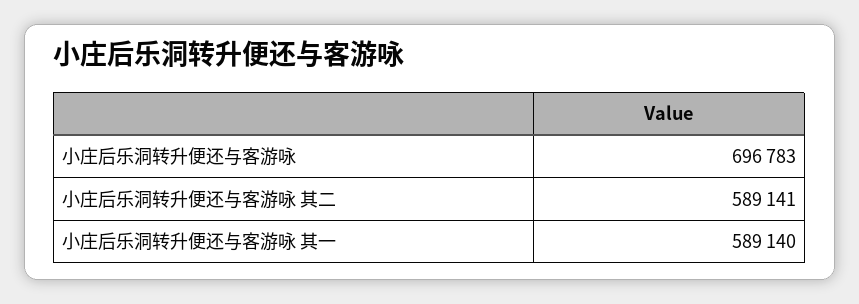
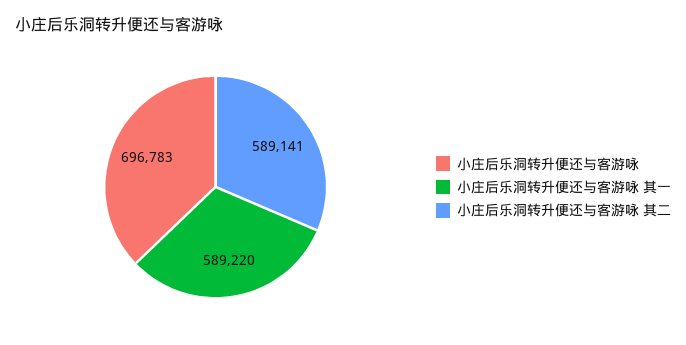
小庄后乐洞转升便还与客游咏 其一: 589140 -> 589220

